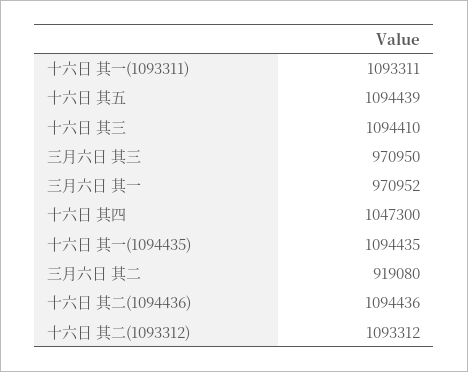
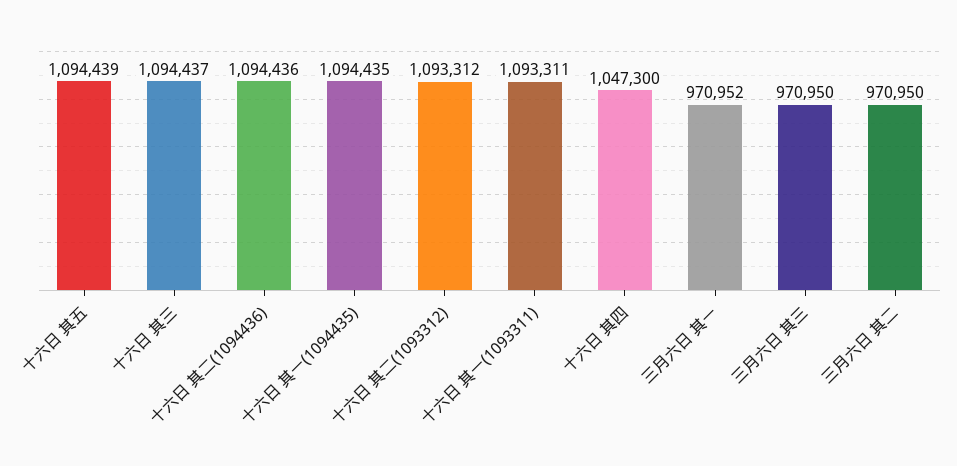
十六日 其三: 1094410 -> 1094437
三月六日 其二: 919080 -> 970950

